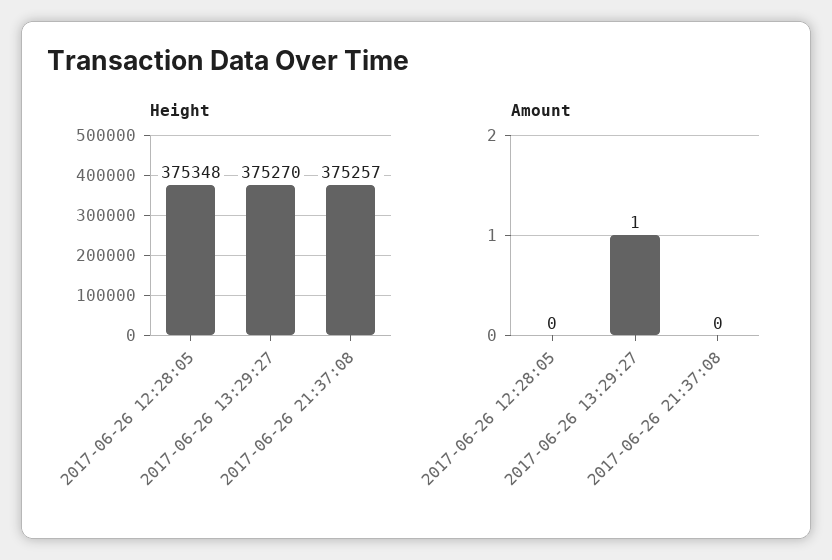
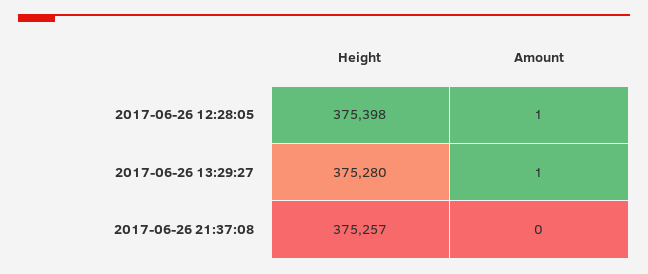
Height, 2017-06-26 12:28:05: 375348 -> 375398
Height, 2017-06-26 13:29:27: 375270 -> 375280
Amount, 2017-06-26 12:28:05: 0 -> 1

